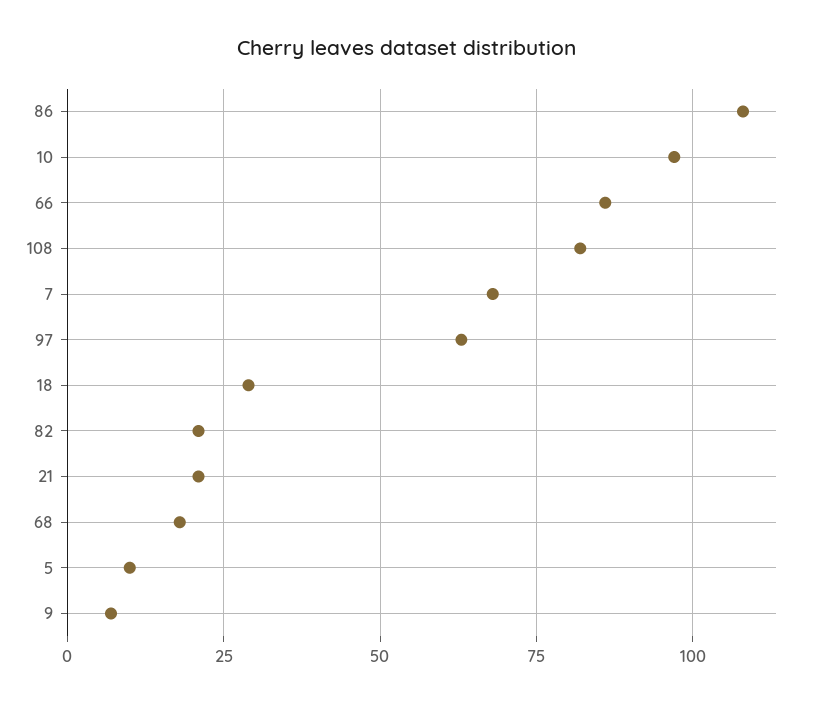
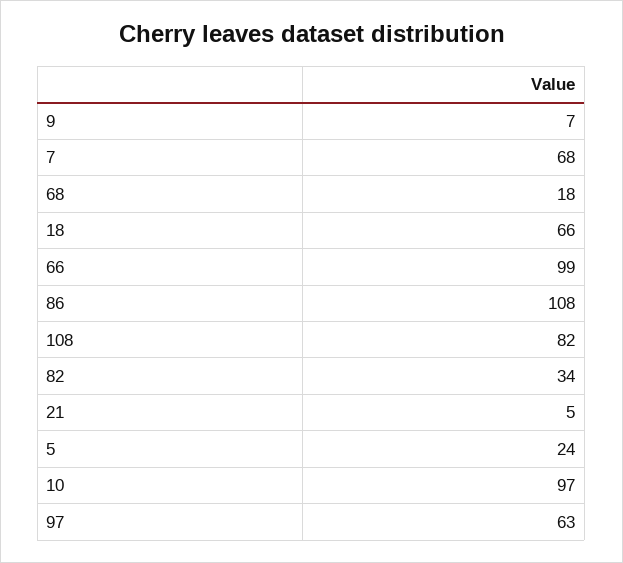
66: 85 -> 99
18: 30 -> 66
82: 20 -> 34
21: 20 -> 5
5: 10 -> 24

